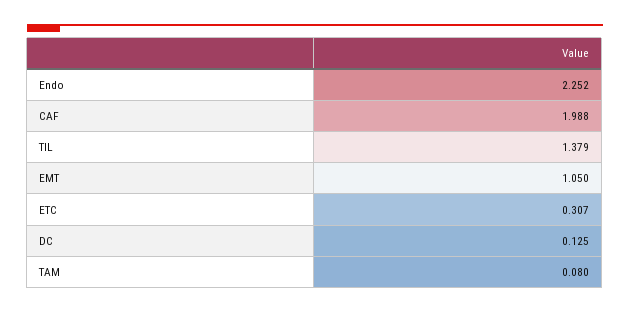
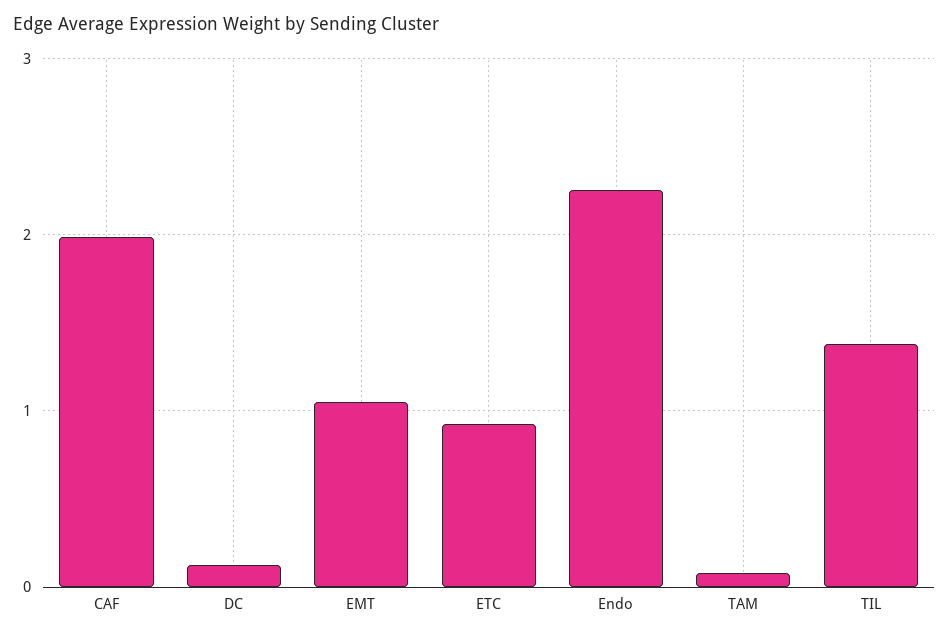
ETC: 0.307 -> 0.9

